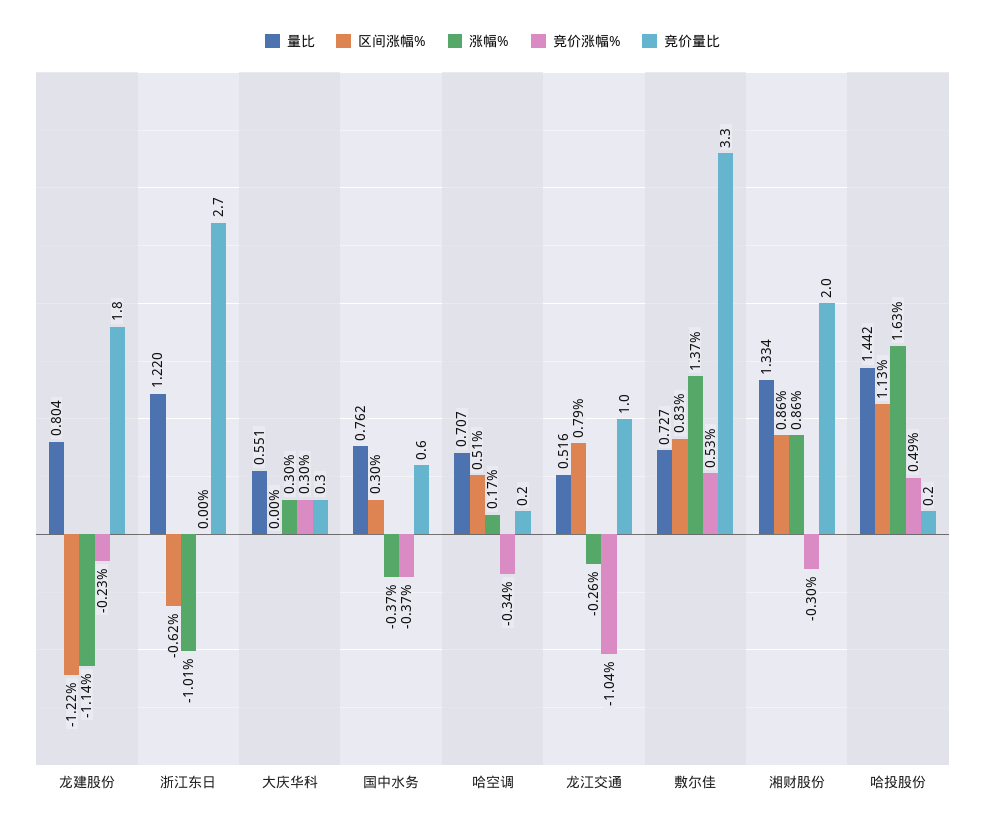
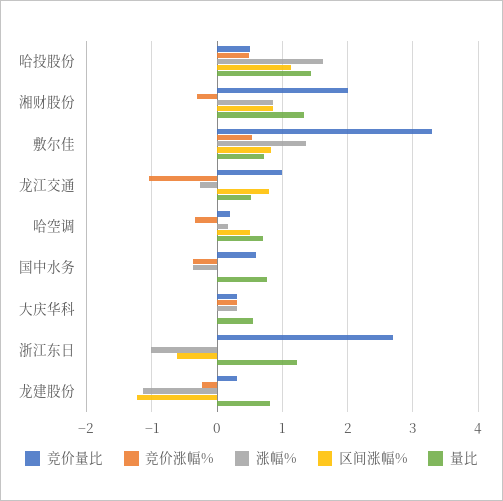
竞价量比, 龙建股份: 1.8 -> 0.3
区间涨幅%, 国中水务: 0.3 -> 0
竞价量比, 哈投股份: 0.2 -> 0.5

